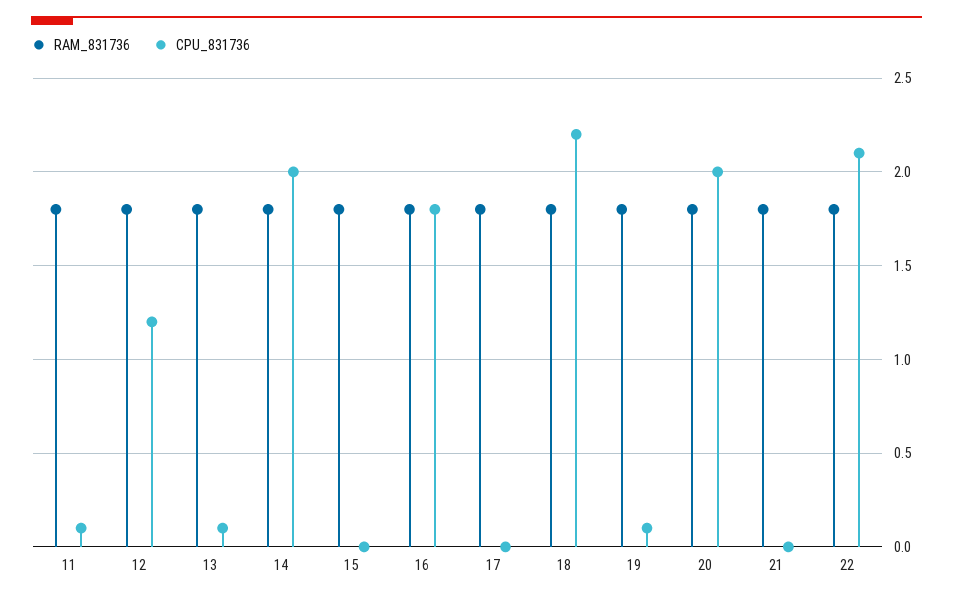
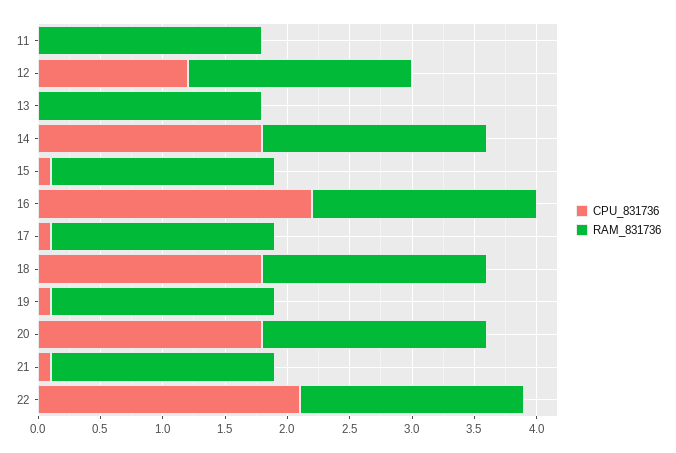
CPU_831736, 11: 0.1 -> 0
CPU_831736, 13: 0.1 -> 0
CPU_831736, 14: 2 -> 1.8
CPU_831736, 15: 0 -> 0.1
CPU_831736, 16: 1.8 -> 2.2
CPU_831736, 17: 0 -> 0.1
CPU_831736, 18: 2.2 -> 1.8
CPU_831736, 20: 2 -> 1.8
CPU_831736, 21: 0 -> 0.1

